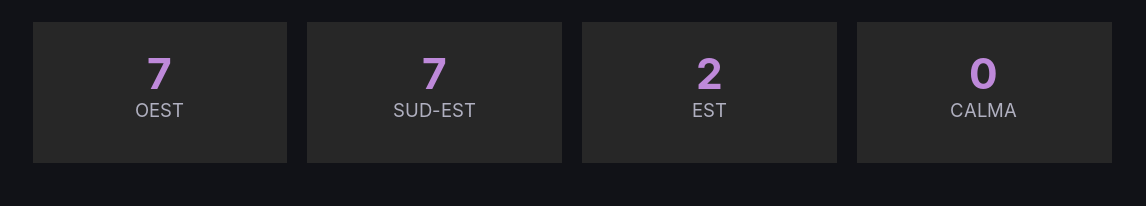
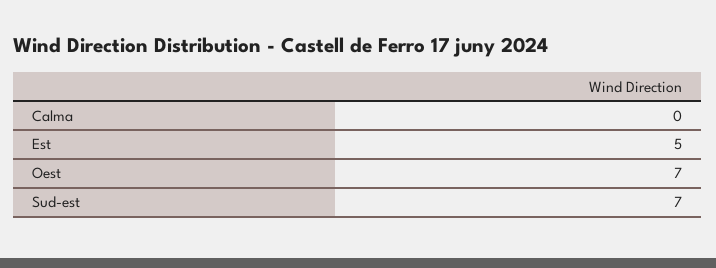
EST: 2 -> 5

